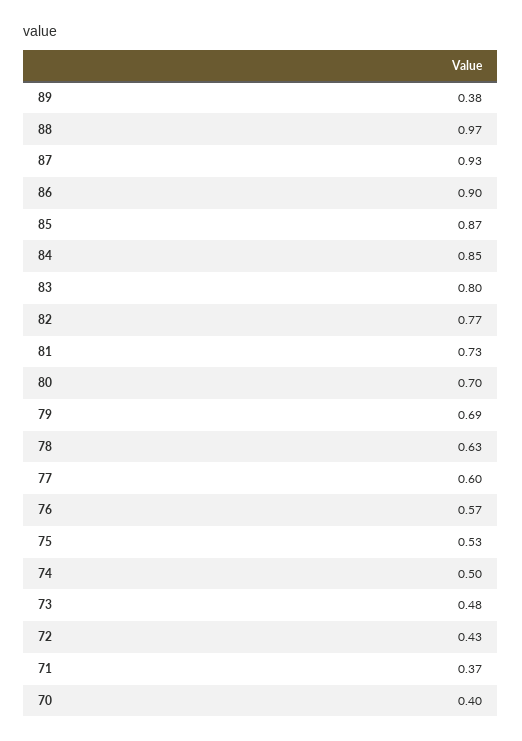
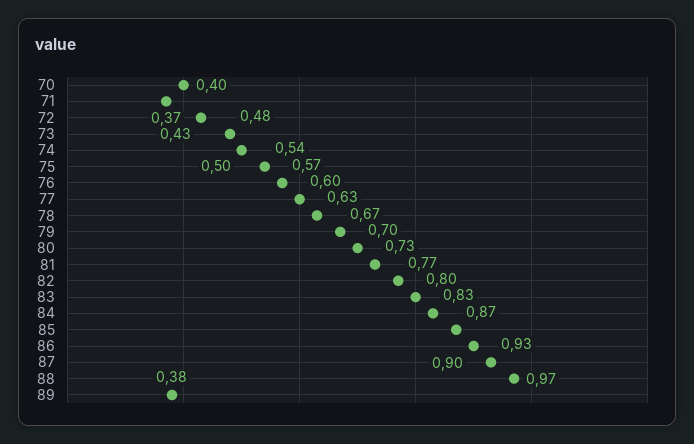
84: 0.85 -> 0.83
79: 0.69 -> 0.67
75: 0.53 -> 0.54

